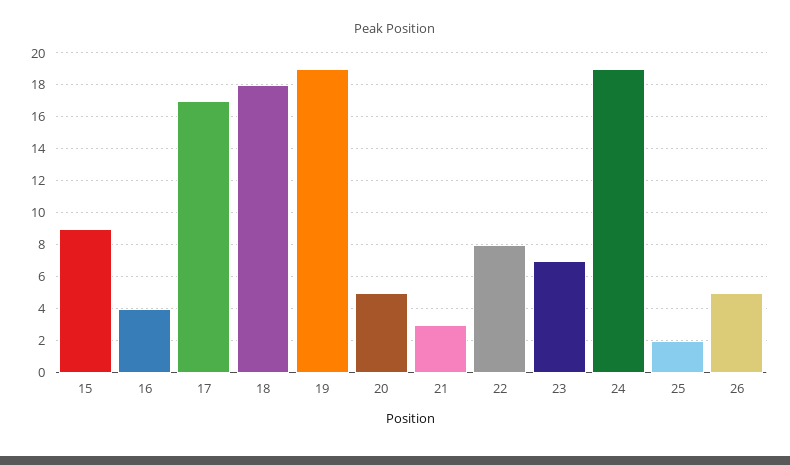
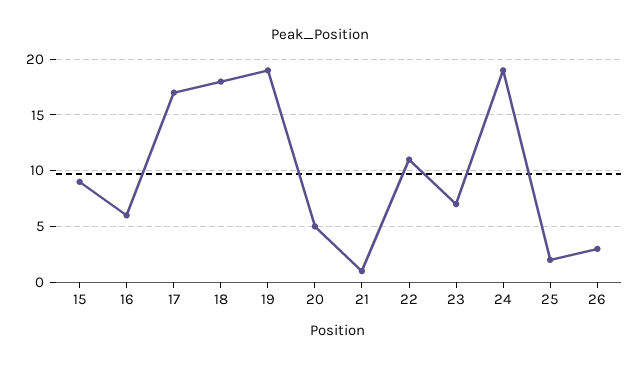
16: 4 -> 6
21: 3 -> 1
22: 8 -> 11
26: 5 -> 3

